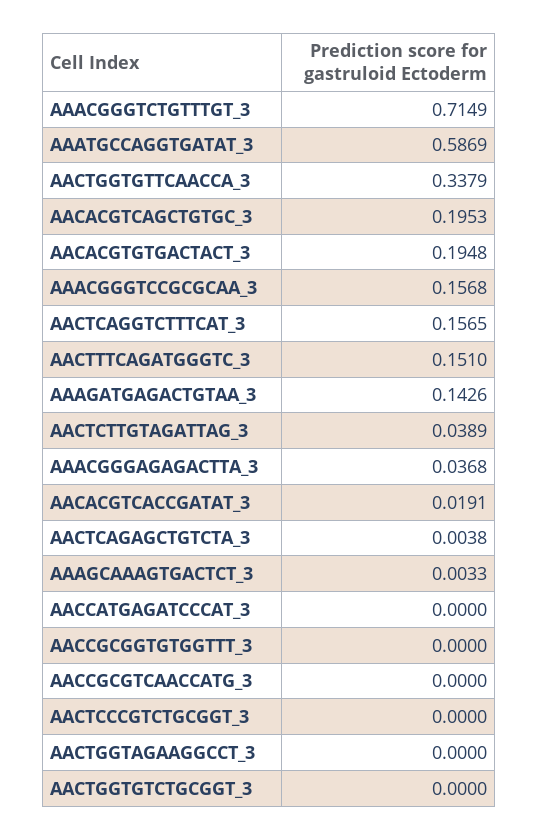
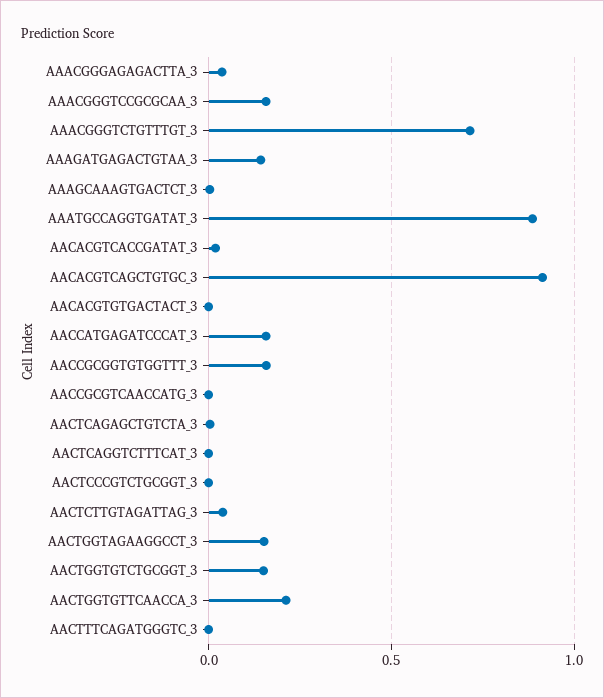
AAATGCCAGGTGATAT_3: 0.5869 -> 0.9
AACTGGTGTTCAACCA_3: 0.3379 -> 0.2
AACACGTCAGCTGTGC_3: 0.1953 -> 0.9
AACACGTGTGACTACT_3: 0.1948 -> 0
AACTCAGGTCTTTCAT_3: 0.1565 -> 0
AACTTTCAGATGGGTC_3: 0.151 -> 0
AACCATGAGATCCCAT_3: 0 -> 0.15
AACCGCGGTGTGGTTT_3: 0 -> 0.15
AACTGGTAGAAGGCCT_3: 0 -> 0.15
AACTGGTGTCTGCGGT_3: 0 -> 0.15

